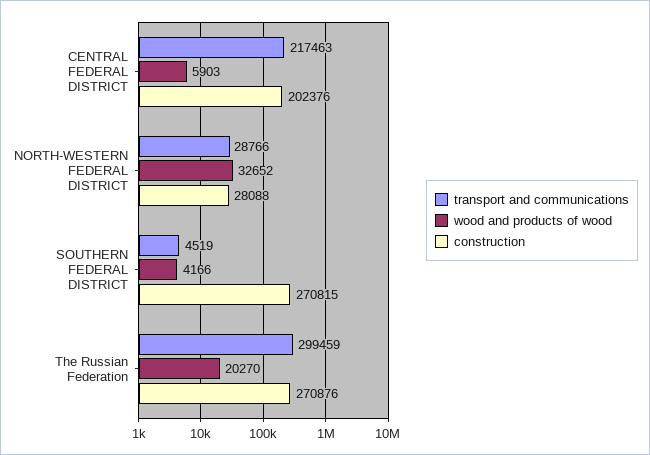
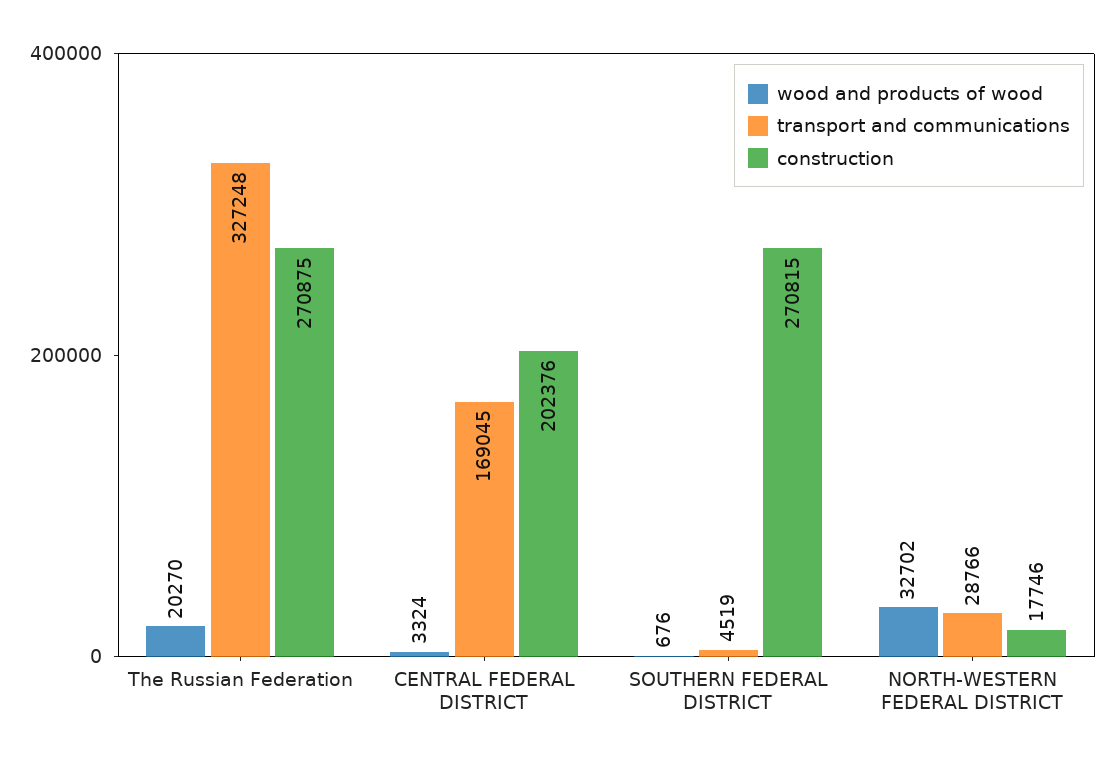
transport and communications, CENTRAL FEDERAL DISTRICT: 217463 -> 169045
wood and products of wood, CENTRAL FEDERAL DISTRICT: 5903 -> 3324
wood and products of wood, NORTH-WESTERN FEDERAL DISTRICT: 32652 -> 32702
construction, NORTH-WESTERN FEDERAL DISTRICT: 28088 -> 17746
wood and products of wood, SOUTHERN FEDERAL DISTRICT: 4166 -> 676
transport and communications, The Russian Federation: 299459 -> 327248
construction, The Russian Federation: 270876 -> 270875

